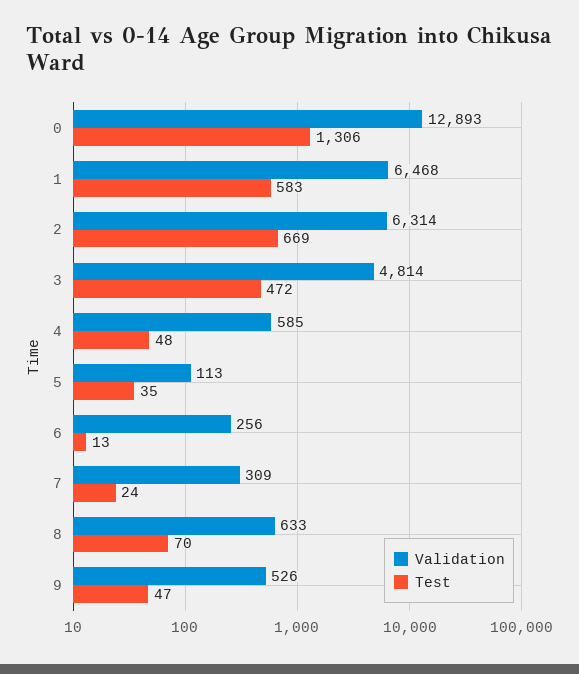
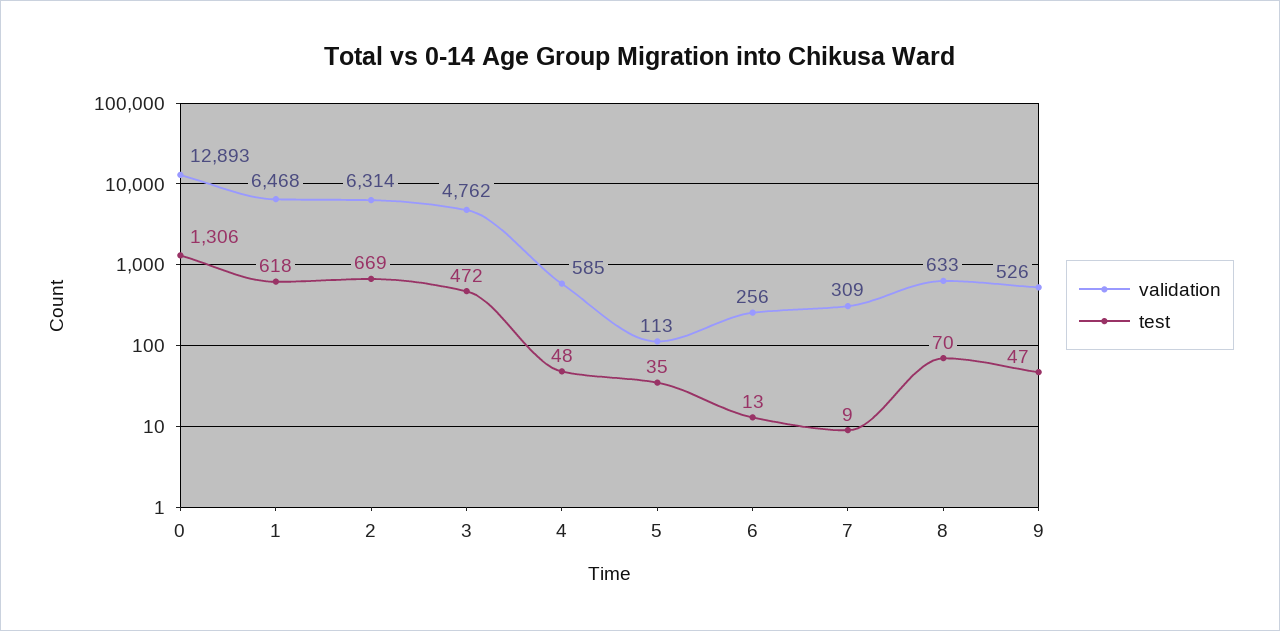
Test, 1: 583 -> 618
Validation, 3: 4814 -> 4762
Test, 7: 24 -> 9

